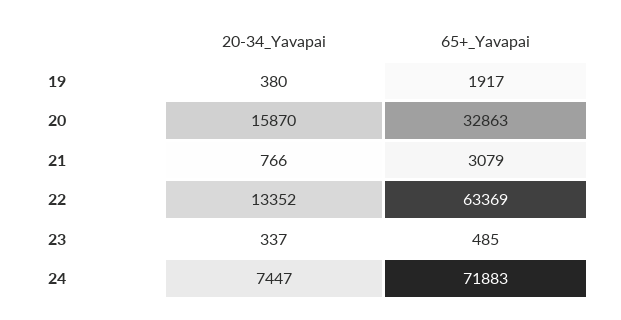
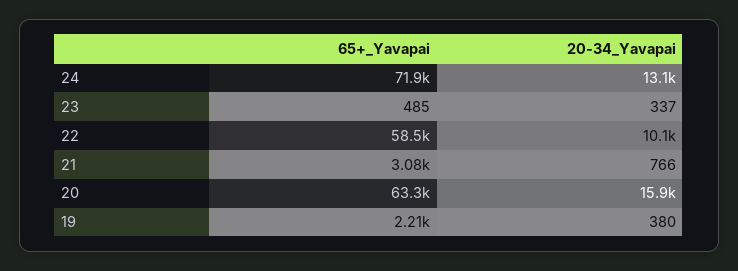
65+_Yavapai, 19: 1917 -> 2210
65+_Yavapai, 20: 32863 -> 63300
20-34_Yavapai, 22: 13352 -> 10100
65+_Yavapai, 22: 63369 -> 58500
20-34_Yavapai, 24: 7447 -> 13100

